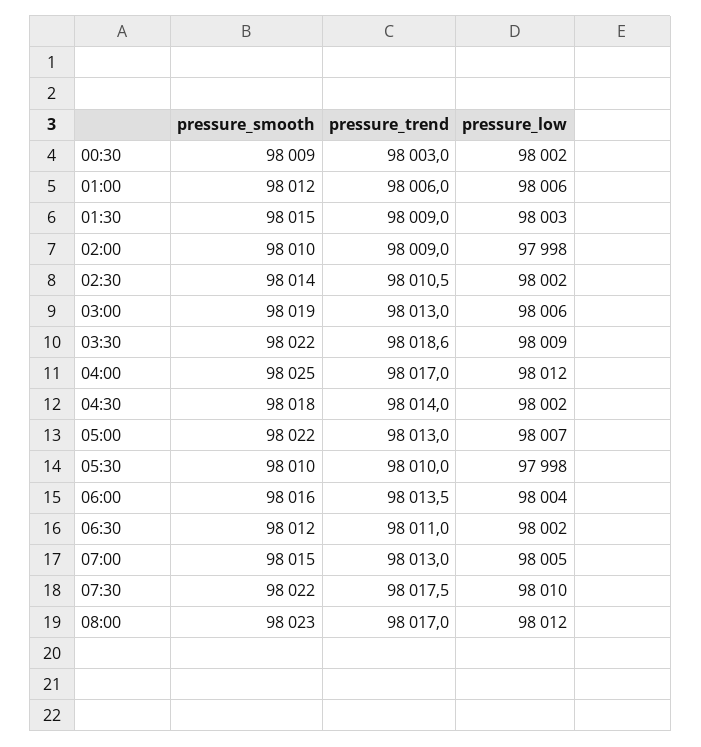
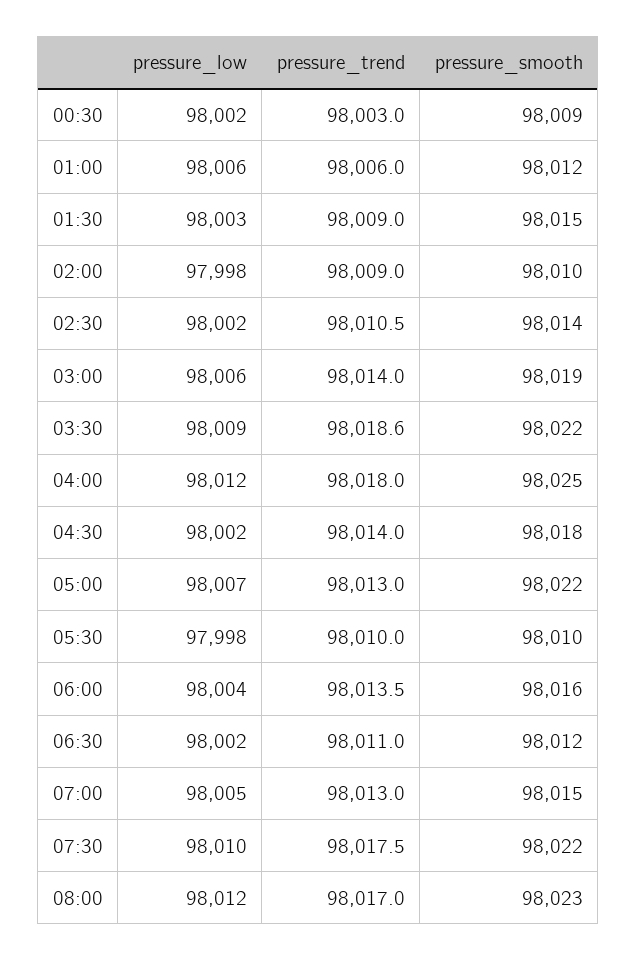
pressure_trend, 03:00: 98013 -> 98014
pressure_trend, 04:00: 98017 -> 98018

